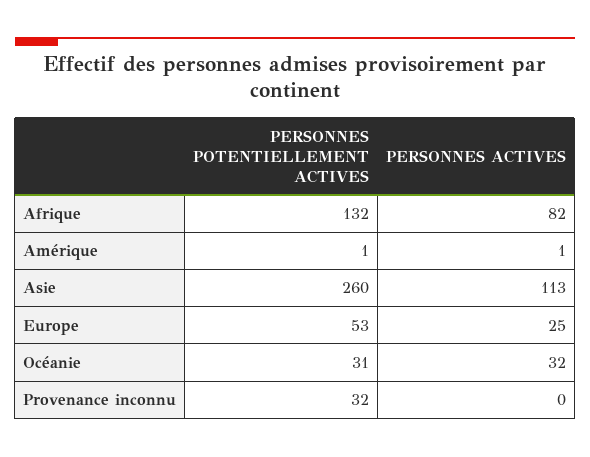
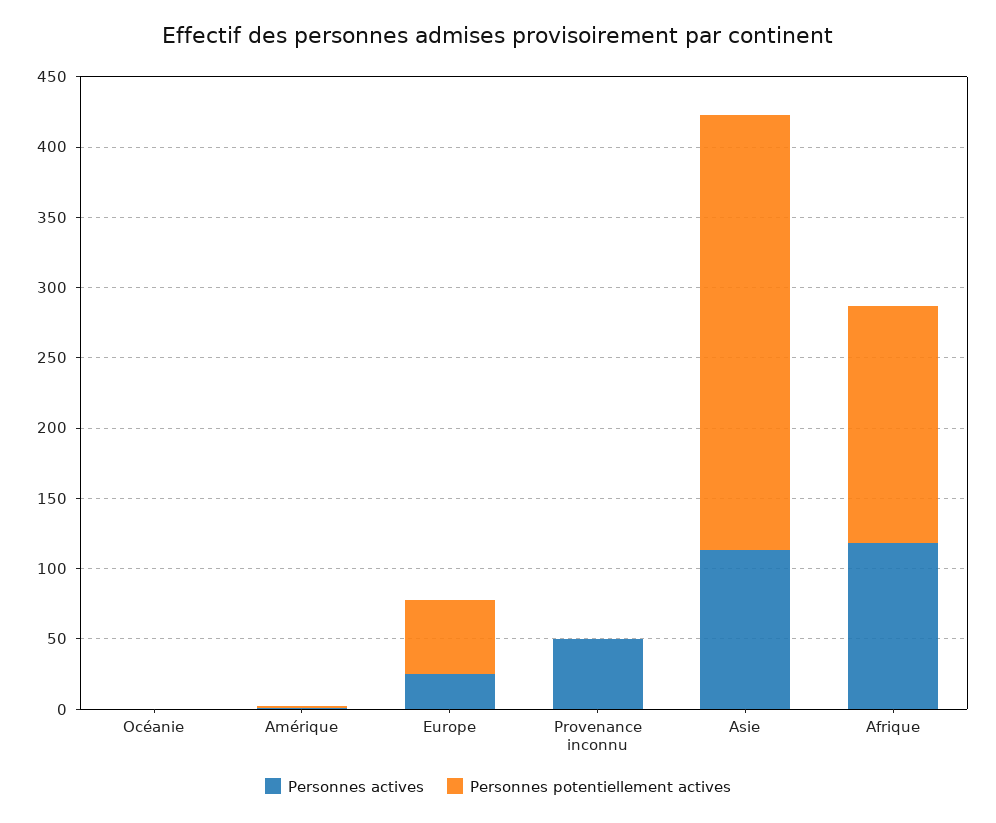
PERSONNES POTENTIELLEMENT ACTIVES, Afrique: 132 -> 170
PERSONNES ACTIVES, Afrique: 82 -> 120
PERSONNES POTENTIELLEMENT ACTIVES, Asie: 260 -> 310
PERSONNES POTENTIELLEMENT ACTIVES, Océanie: 31 -> 0
PERSONNES ACTIVES, Océanie: 32 -> 0
PERSONNES POTENTIELLEMENT ACTIVES, Provenance inconnu: 32 -> 0
PERSONNES ACTIVES, Provenance inconnu: 0 -> 50

